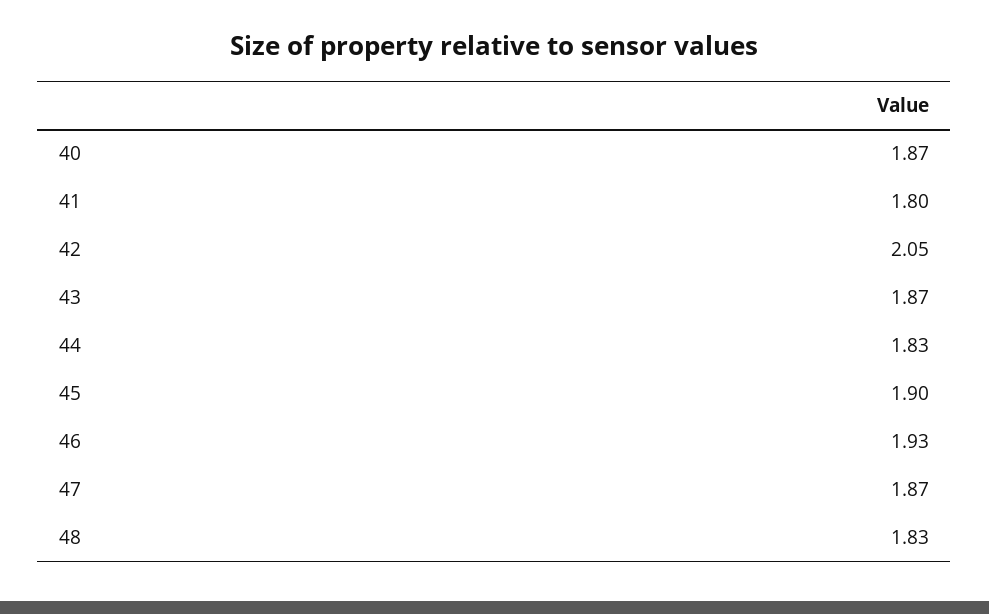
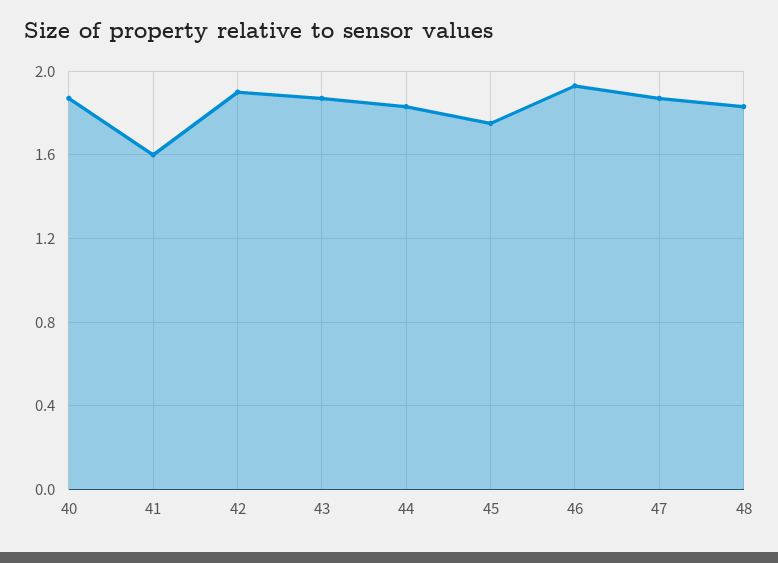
41: 1.8 -> 1.6
42: 2.05 -> 1.9
45: 1.9 -> 1.75

